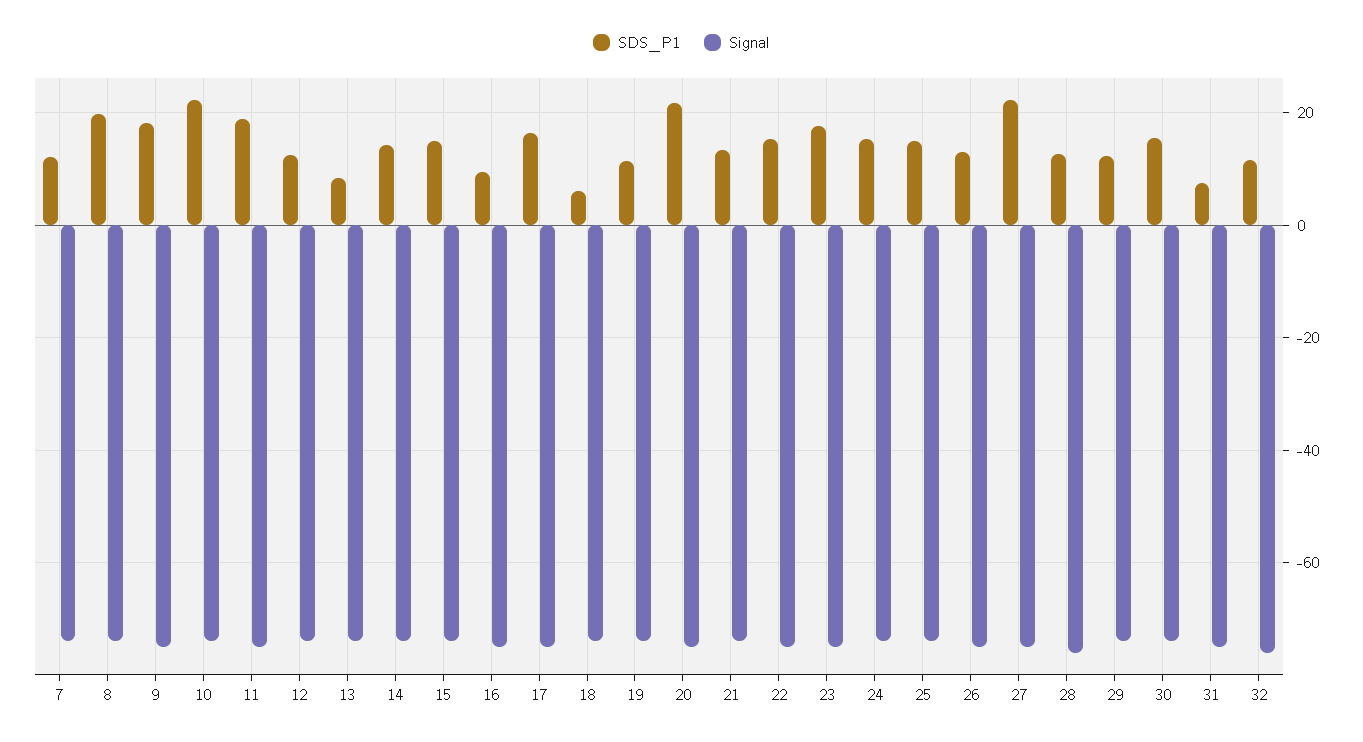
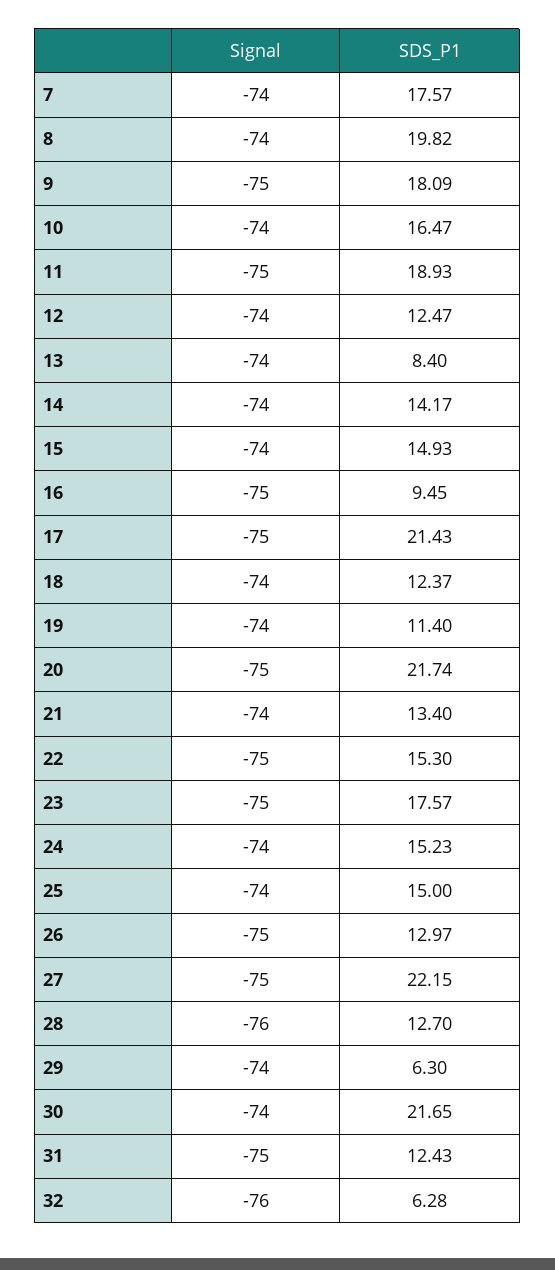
SDS_P1, 7: 12 -> 17.57
SDS_P1, 10: 22 -> 16.47
SDS_P1, 17: 16 -> 21.43
SDS_P1, 18: 6 -> 12.37
SDS_P1, 29: 12 -> 6.3
SDS_P1, 30: 16 -> 21.65
SDS_P1, 31: 8 -> 12.43
SDS_P1, 32: 12 -> 6.28

